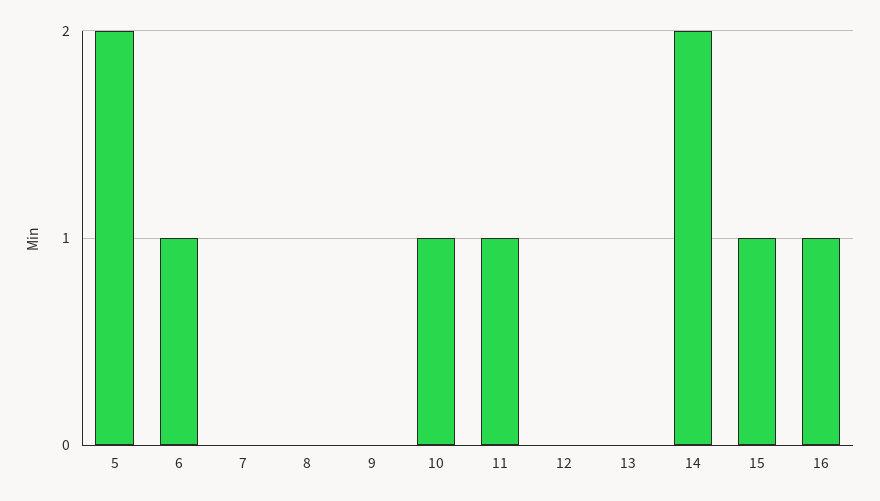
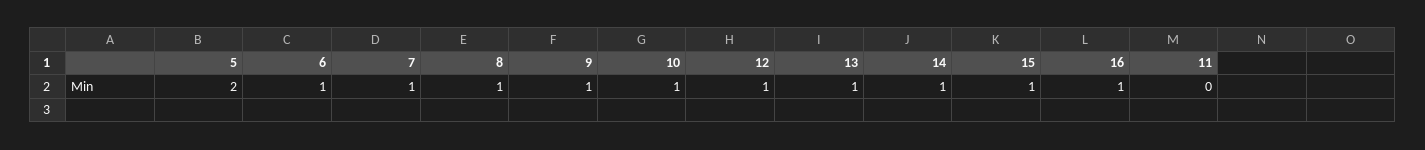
7: 0 -> 1
8: 0 -> 1
9: 0 -> 1
11: 1 -> 0
12: 0 -> 1
13: 0 -> 1
14: 2 -> 1

